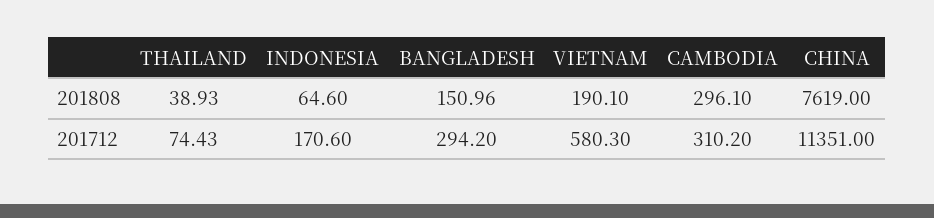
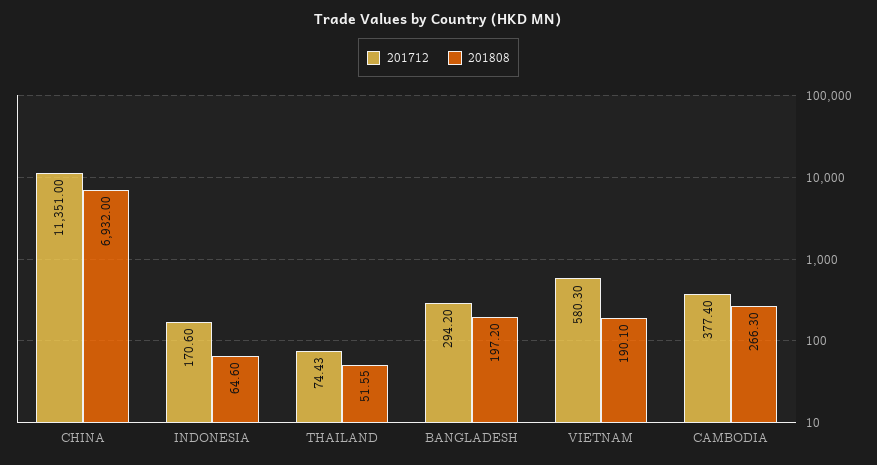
201808, THAILAND: 38.93 -> 51.55
201808, BANGLADESH: 150.96 -> 197.2
201808, CAMBODIA: 296.1 -> 266.3
201808, CHINA: 7619 -> 6932
201712, CAMBODIA: 310.2 -> 377.4

